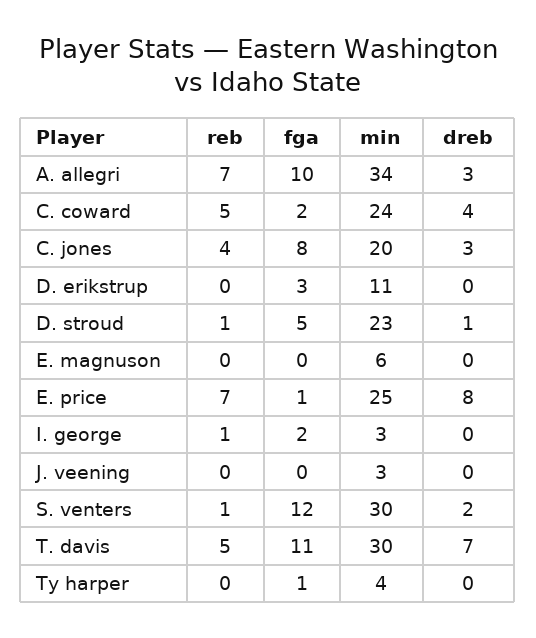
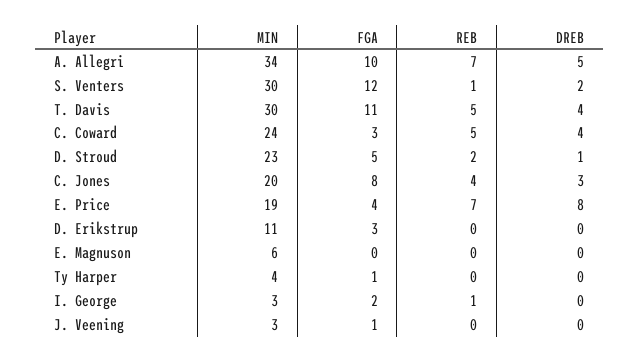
dreb, A. allegri: 3 -> 5
fga, C. coward: 2 -> 3
reb, D. stroud: 1 -> 2
fga, E. price: 1 -> 4
min, E. price: 25 -> 19
fga, J. veening: 0 -> 1
dreb, T. davis: 7 -> 4

